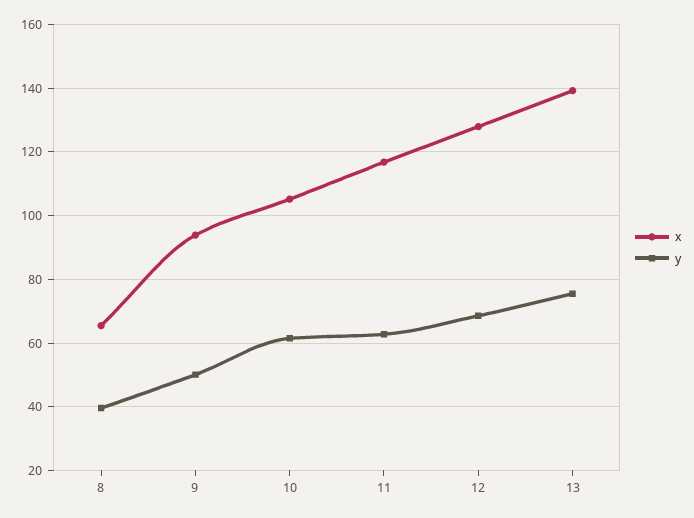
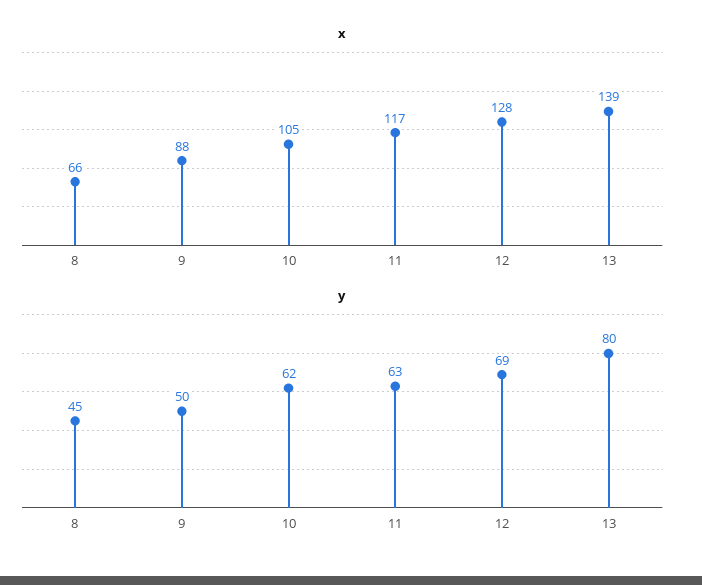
y, 8: 40 -> 45
x, 9: 94 -> 88
y, 13: 76 -> 80

